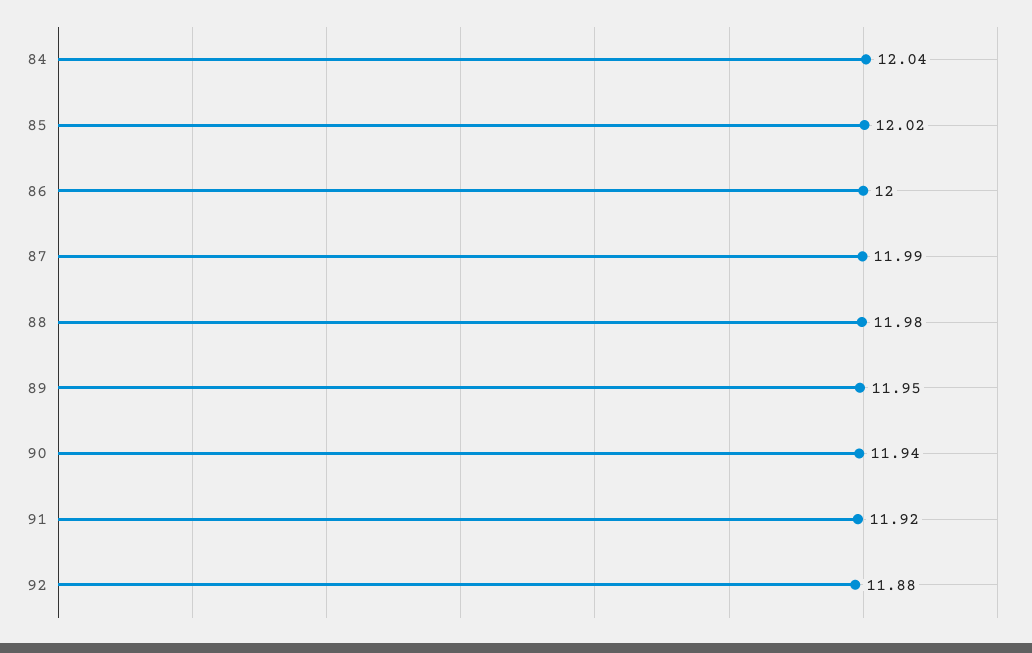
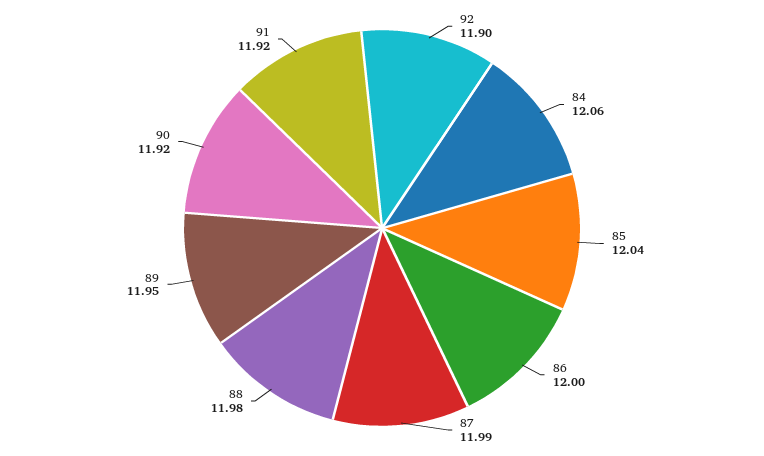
84: 12.04 -> 12.06
85: 12.02 -> 12.04
90: 11.94 -> 11.92
92: 11.88 -> 11.9

